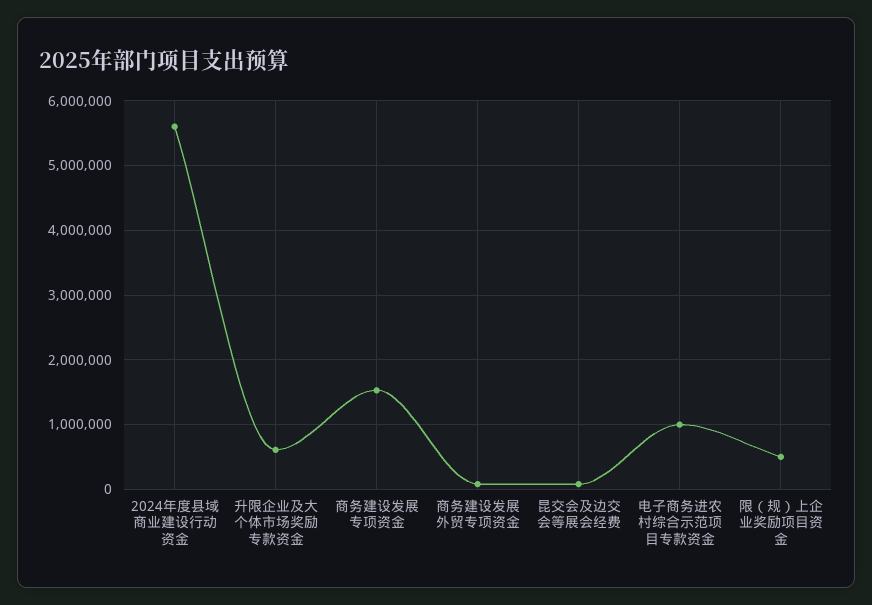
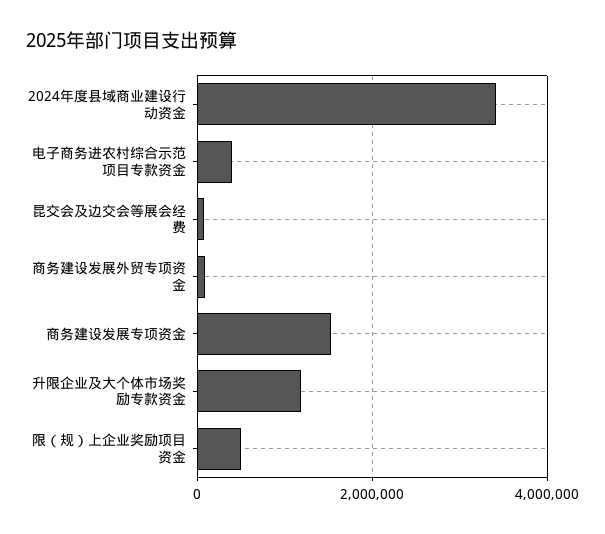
2024年度县域商业建设行动资金: 5600000 -> 3400000
升限企业及大个体市场奖励专款资金: 600000 -> 1200000
电子商务进农村综合示范项目专款资金: 1000000 -> 400000

